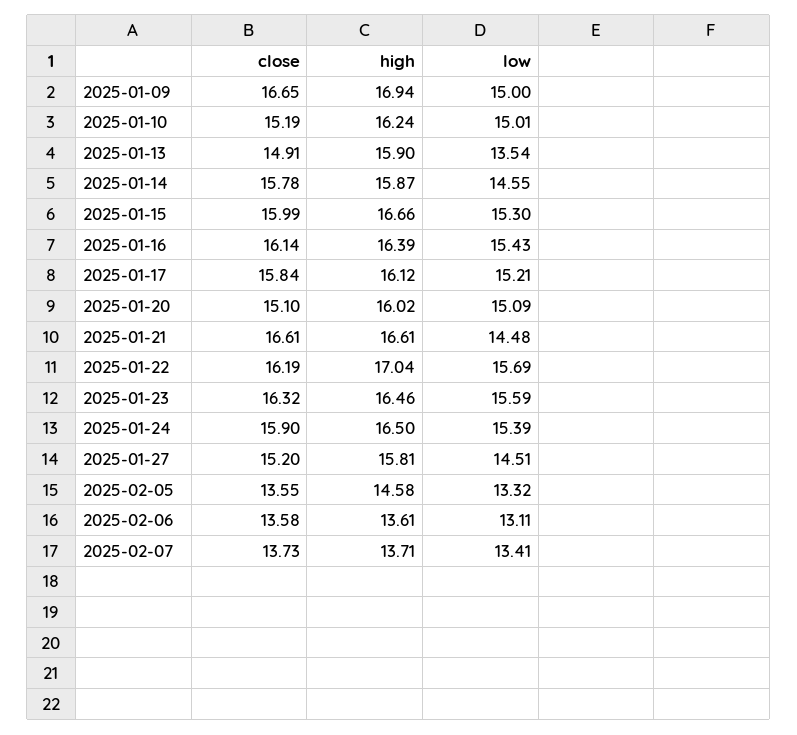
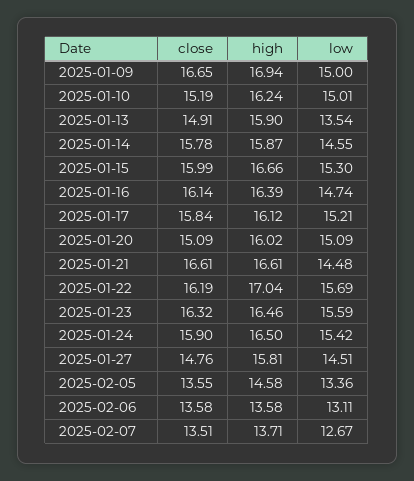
low, 2025-01-16: 15.43 -> 14.74
close, 2025-01-20: 15.1 -> 15.09
low, 2025-01-24: 15.39 -> 15.42
close, 2025-01-27: 15.2 -> 14.76
low, 2025-02-05: 13.32 -> 13.36
high, 2025-02-06: 13.61 -> 13.58
close, 2025-02-07: 13.73 -> 13.51
low, 2025-02-07: 13.41 -> 12.67

